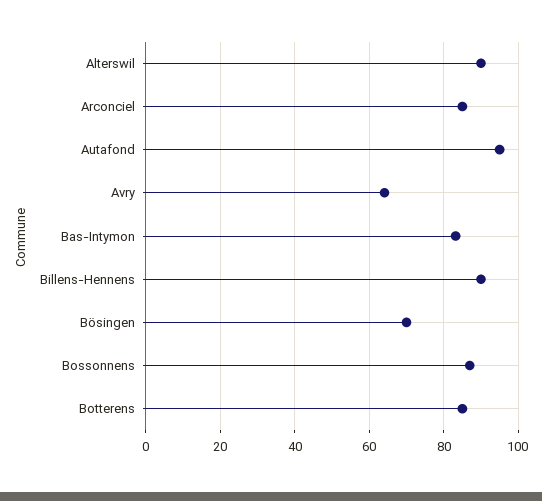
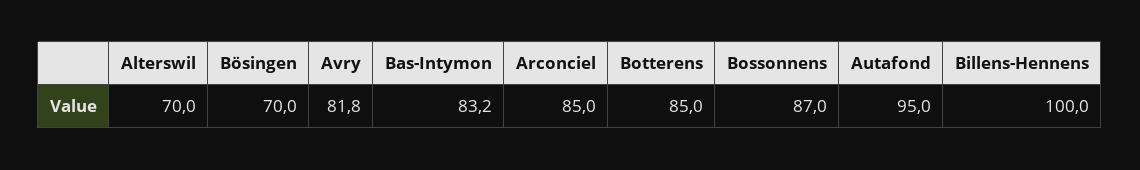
Alterswil: 90 -> 70
Avry: 64 -> 81.8
Billens-Hennens: 90 -> 100

